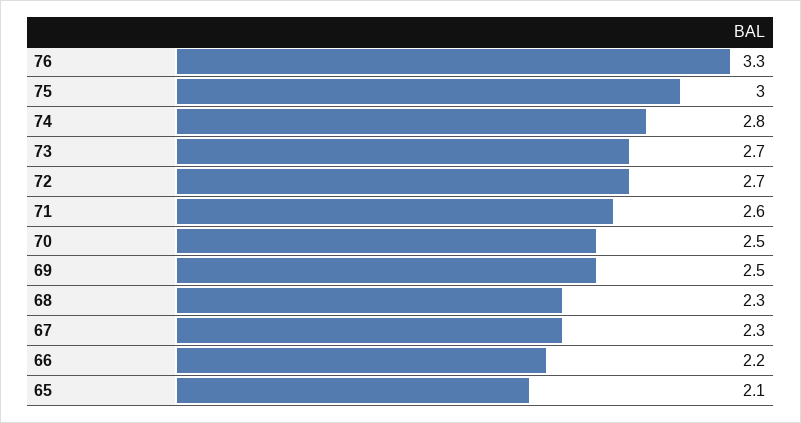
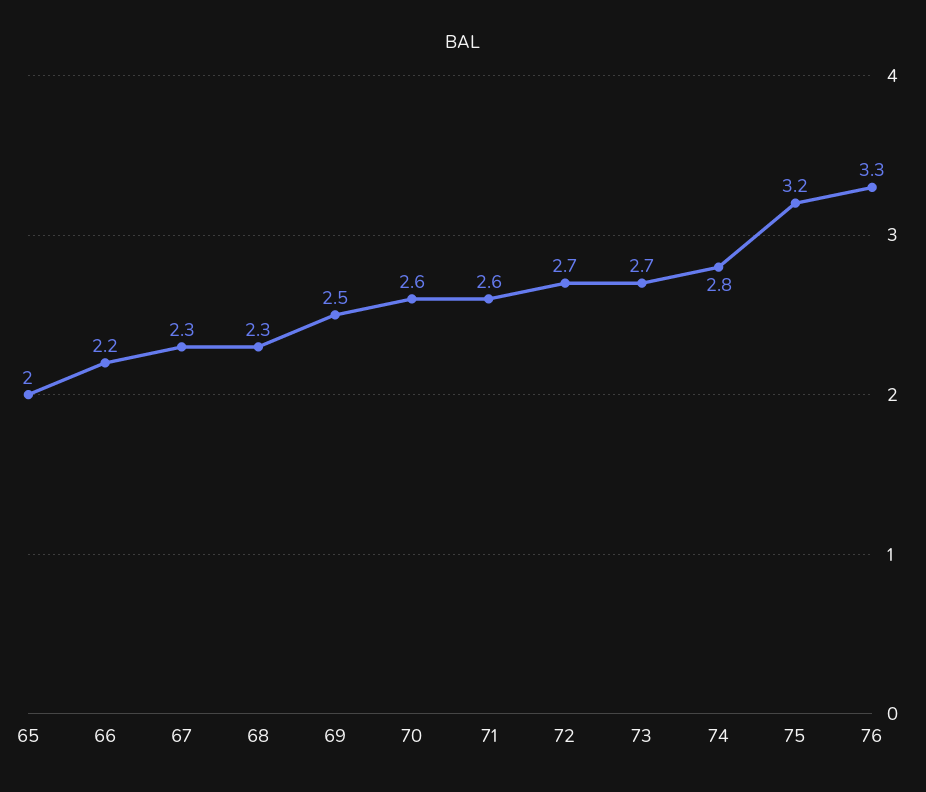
75: 3 -> 3.2
70: 2.5 -> 2.6
65: 2.1 -> 2

